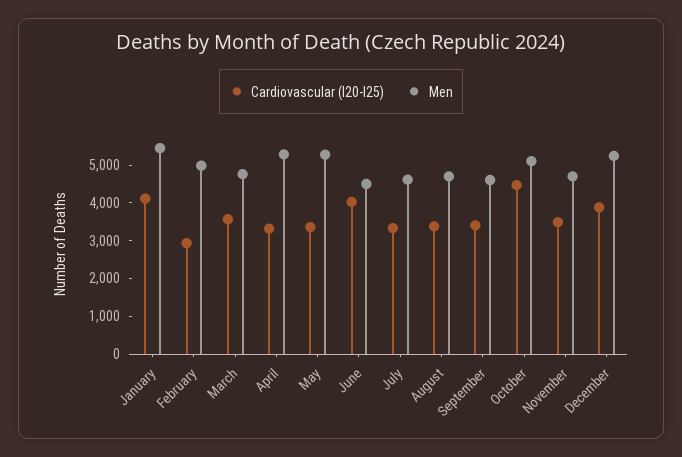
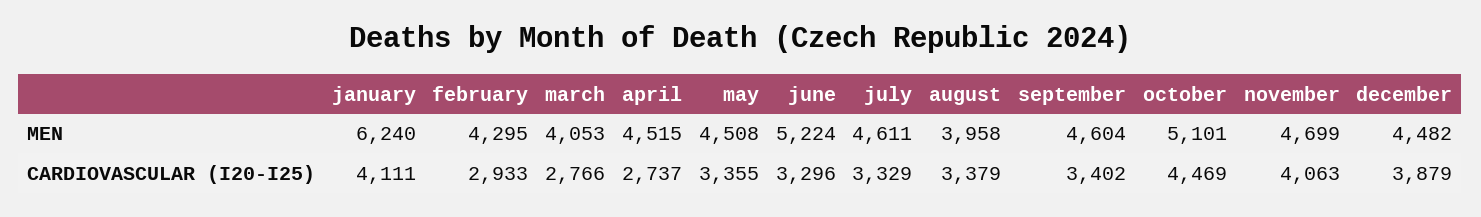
Men, January: 5500 -> 6240
Men, February: 5000 -> 4295
Cardiovascular (I20-I25), March: 3500 -> 2766
Men, March: 4750 -> 4053
Cardiovascular (I20-I25), April: 3250 -> 2737
Men, April: 5250 -> 4515
Men, May: 5250 -> 4508
Cardiovascular (I20-I25), June: 4000 -> 3296
Men, June: 4500 -> 5224
Men, August: 4750 -> 3958
Cardiovascular (I20-I25), November: 3500 -> 4063
Men, December: 5250 -> 4482

